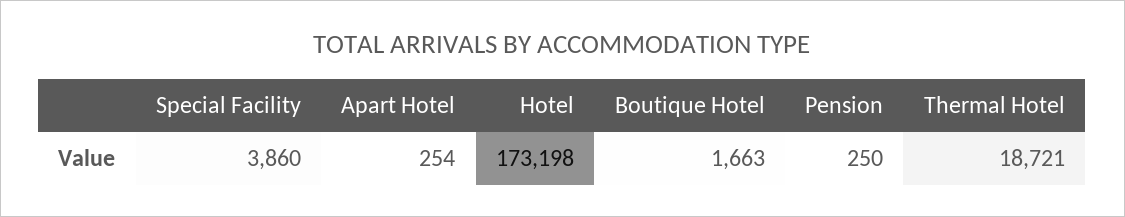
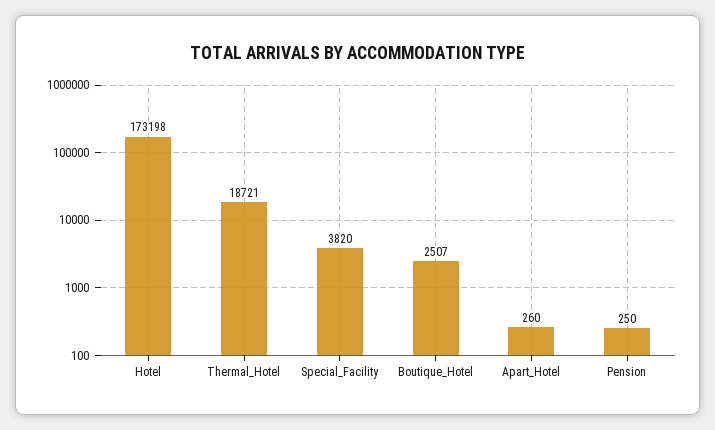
Special Facility: 3860 -> 3820
Apart Hotel: 254 -> 260
Boutique Hotel: 1663 -> 2507

